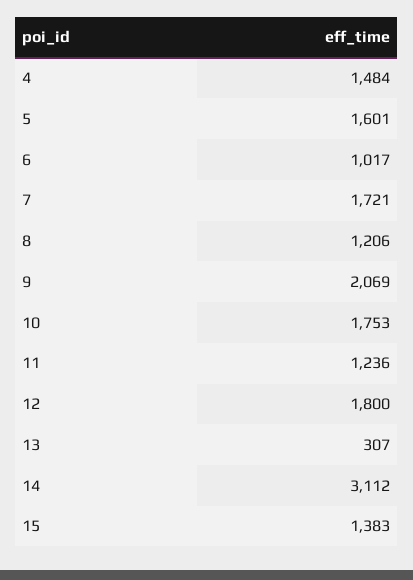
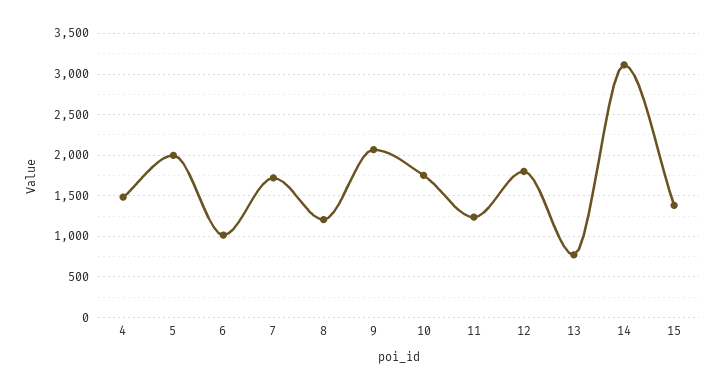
5: 1601 -> 2000
13: 307 -> 800

